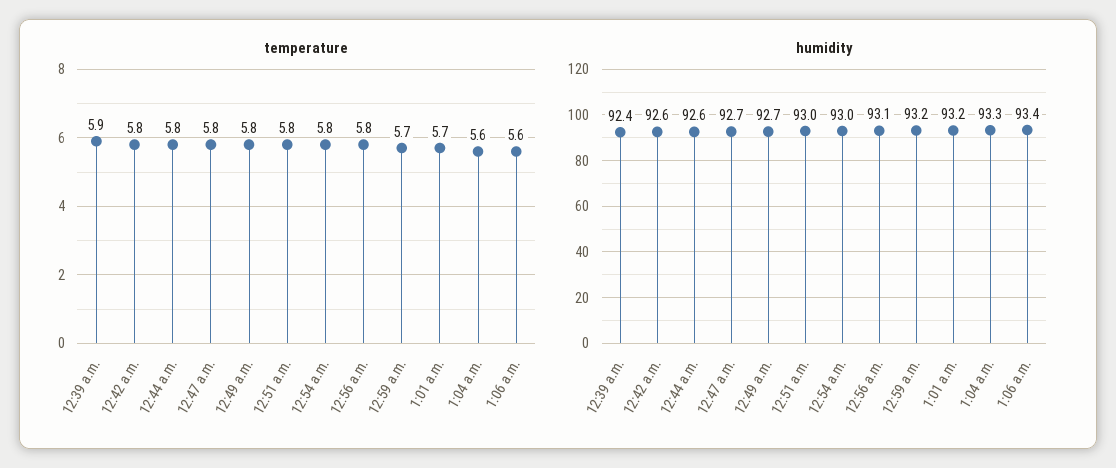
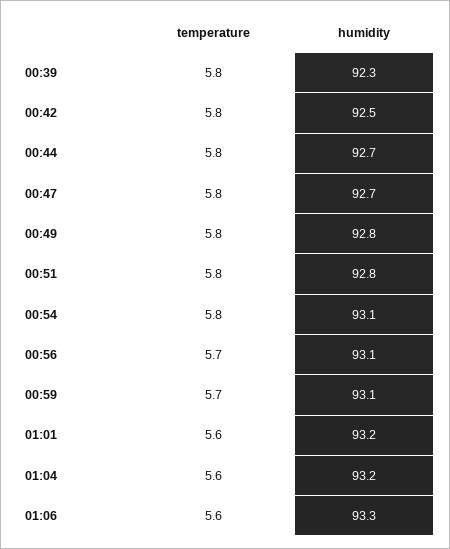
temperature, 12:39 a.m.: 5.9 -> 5.8
temperature, 12:56 a.m.: 5.8 -> 5.7
temperature, 1:01 a.m.: 5.7 -> 5.6
humidity, 12:39 a.m.: 92.4 -> 92.3
humidity, 12:42 a.m.: 92.6 -> 92.5
humidity, 12:44 a.m.: 92.6 -> 92.7
humidity, 12:49 a.m.: 92.7 -> 92.8
humidity, 12:51 a.m.: 93 -> 92.8
humidity, 12:54 a.m.: 93 -> 93.1
humidity, 12:59 a.m.: 93.2 -> 93.1
humidity, 1:04 a.m.: 93.3 -> 93.2
humidity, 1:06 a.m.: 93.4 -> 93.3

